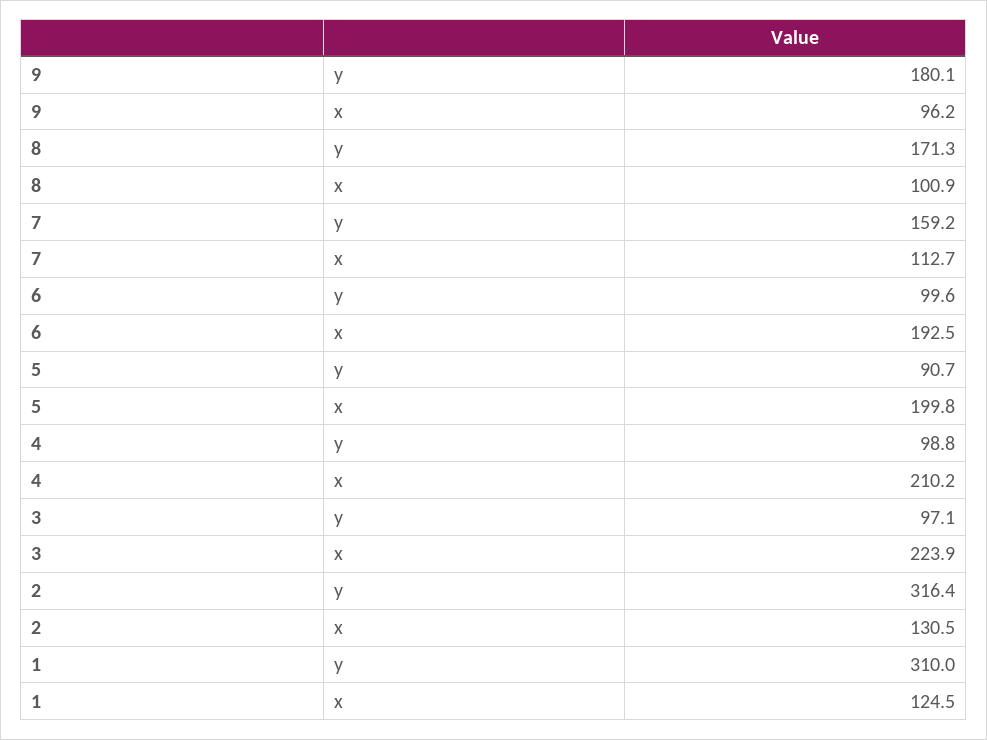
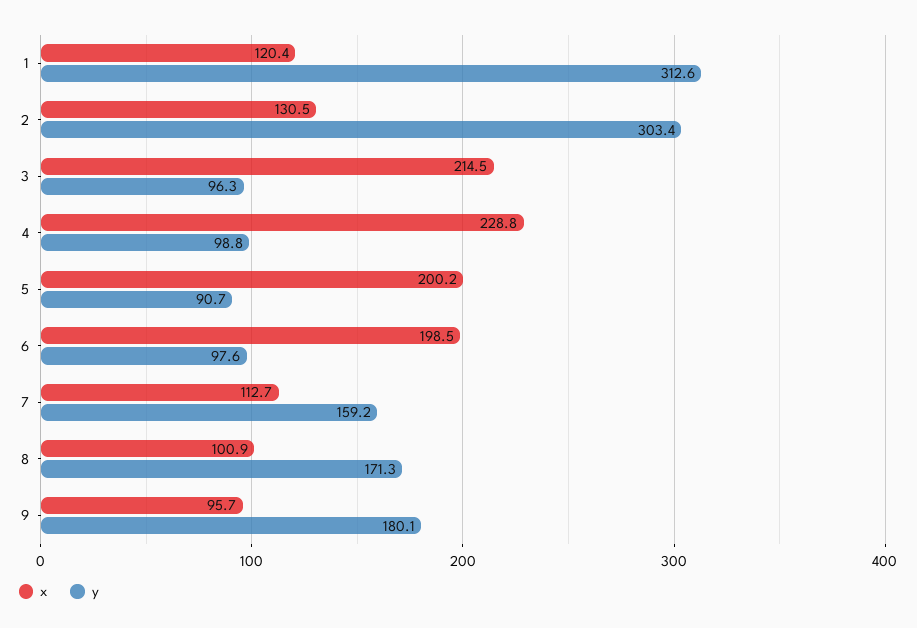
x, 9: 96.2 -> 95.7
y, 6: 99.6 -> 97.6
x, 6: 192.5 -> 198.5
x, 5: 199.8 -> 200.2
x, 4: 210.2 -> 228.8
y, 3: 97.1 -> 96.3
x, 3: 223.9 -> 214.5
y, 2: 316.4 -> 303.4
y, 1: 310 -> 312.6
x, 1: 124.5 -> 120.4

